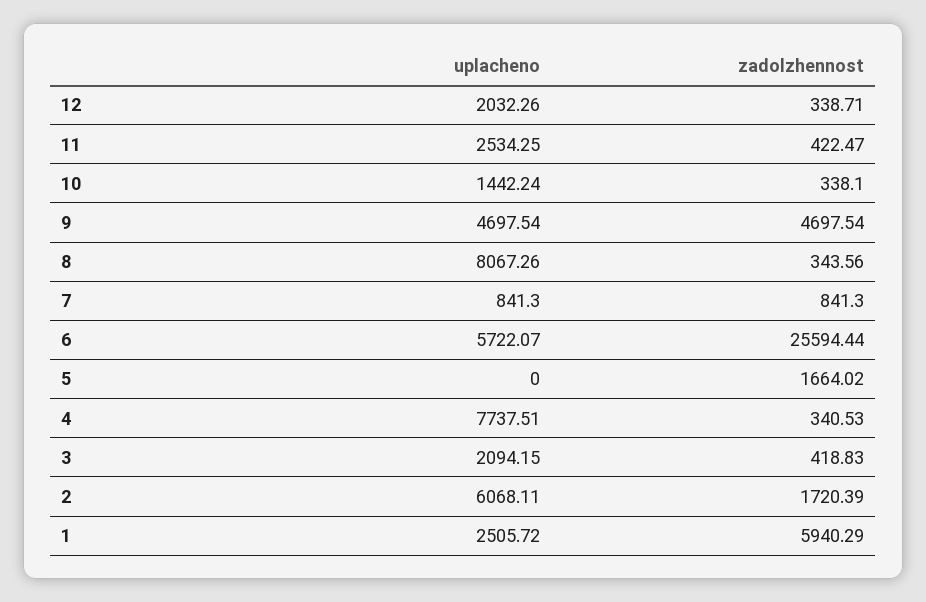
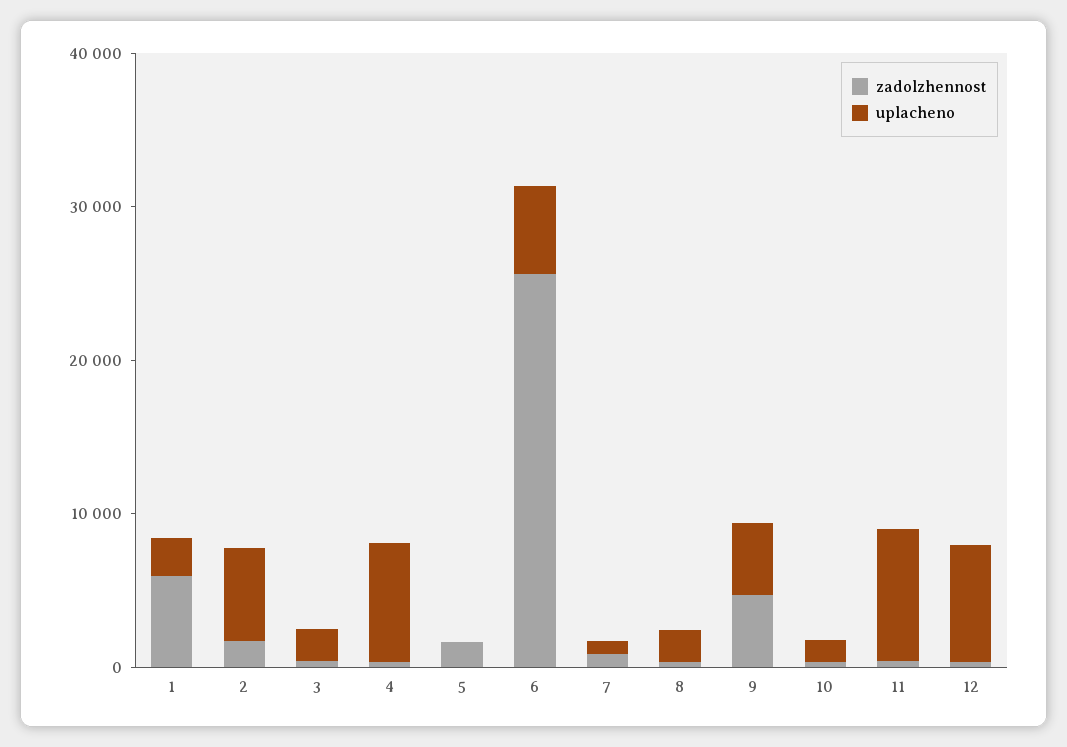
uplacheno, 12: 2032.26 -> 8000
uplacheno, 11: 2534.25 -> 8000
uplacheno, 8: 8067.26 -> 2000

